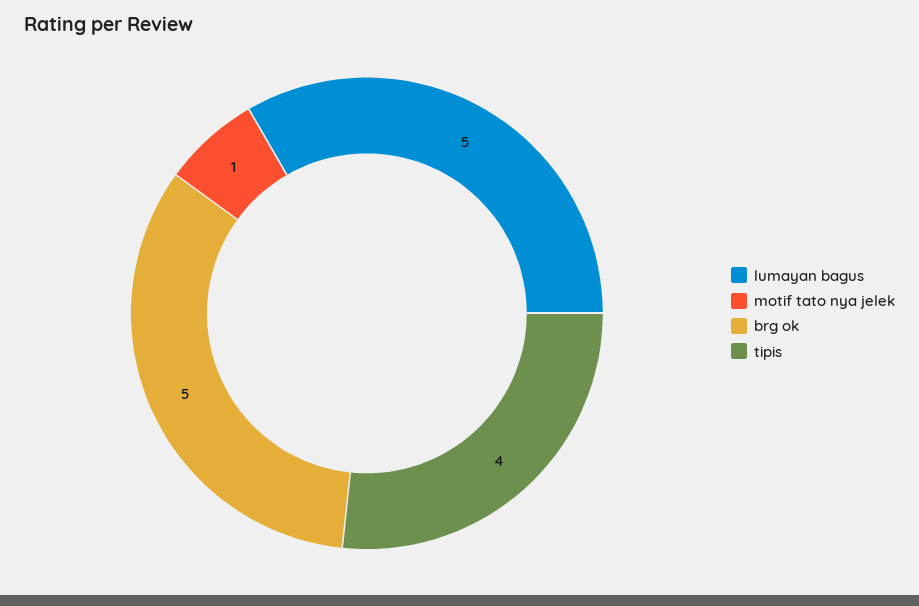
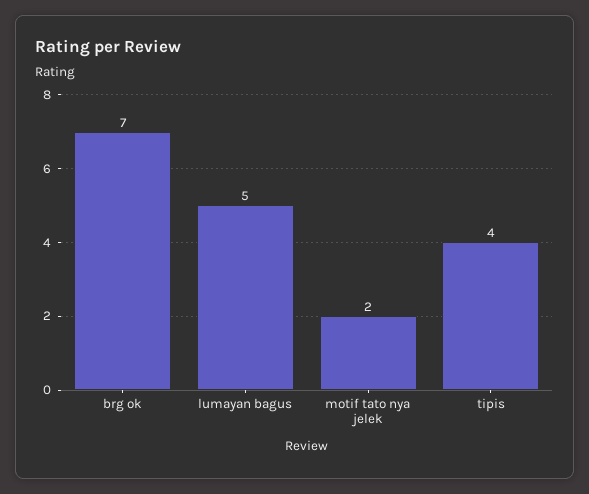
motif tato nya jelek: 1 -> 2
brg ok: 5 -> 7

